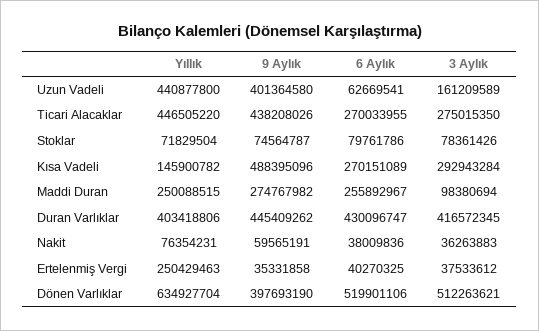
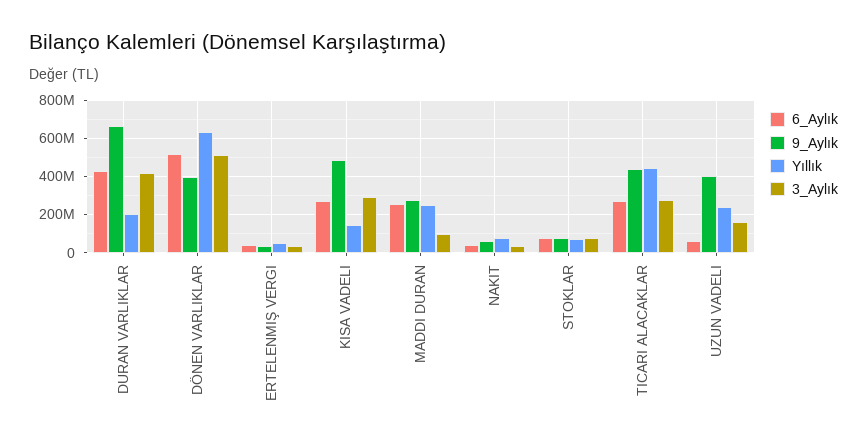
Yıllık, Uzun Vadeli: 440877800 -> 250000000
Yıllık, Duran Varlıklar: 403418806 -> 200000000
9 Aylık, Duran Varlıklar: 445409262 -> 650000000
Yıllık, Ertelenmiş Vergi: 250429463 -> 50000000

